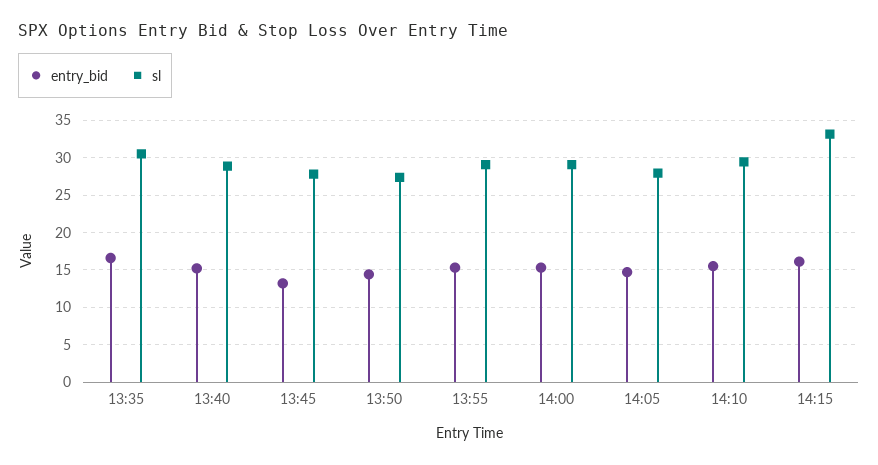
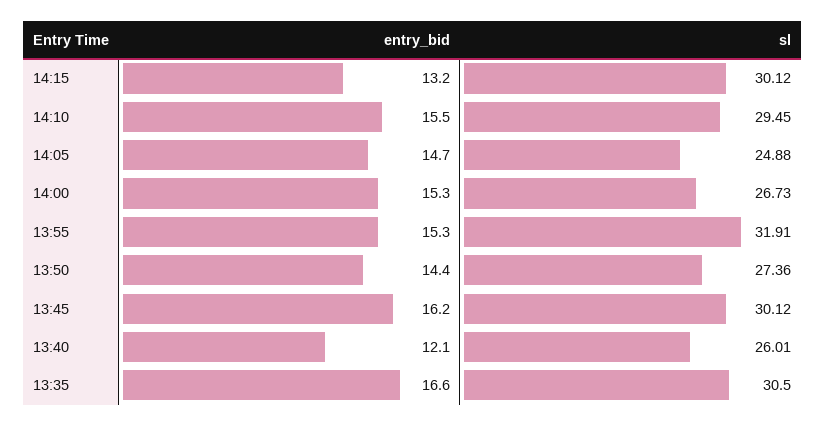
entry_bid, 13:40: 15 -> 12.1
sl, 13:40: 29 -> 26.01
entry_bid, 13:45: 13 -> 16.2
sl, 13:45: 28 -> 30.12
sl, 13:55: 29 -> 31.91
sl, 14:00: 29 -> 26.73
sl, 14:05: 28 -> 24.88
entry_bid, 14:15: 16 -> 13.2
sl, 14:15: 33 -> 30.12

